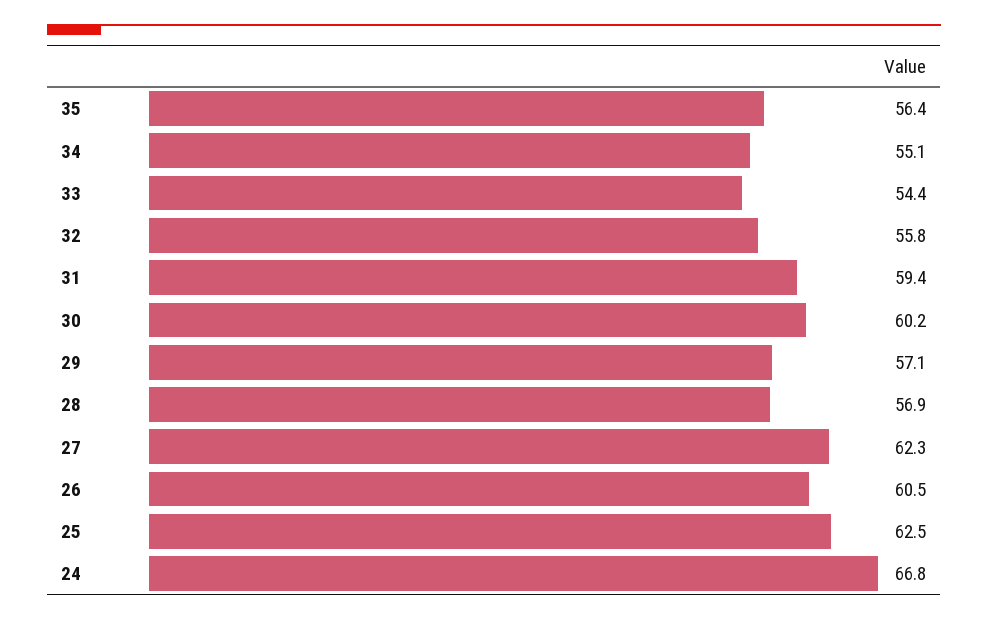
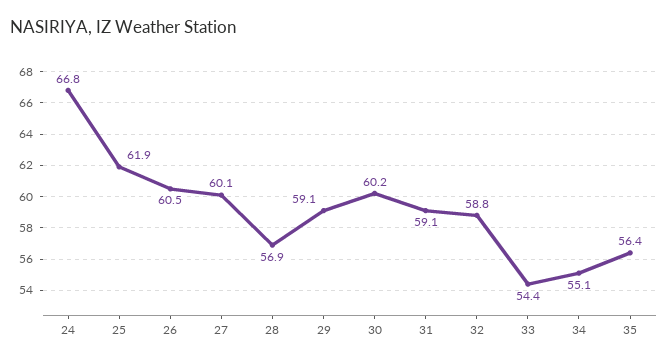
32: 55.8 -> 58.8
31: 59.4 -> 59.1
29: 57.1 -> 59.1
27: 62.3 -> 60.1
25: 62.5 -> 61.9

